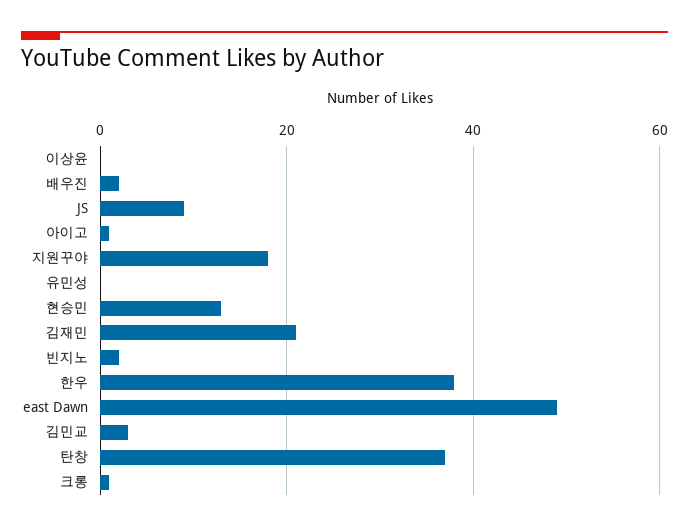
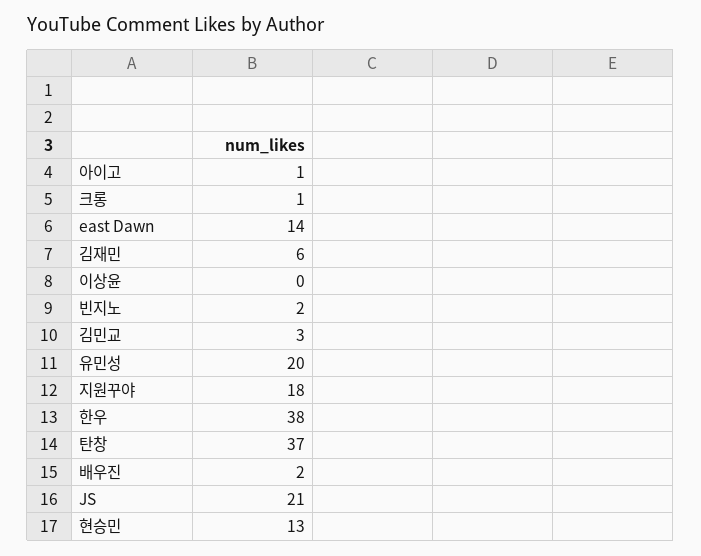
JS: 10 -> 21
유민성: 0 -> 20
김재민: 20 -> 6
east Dawn: 50 -> 14

